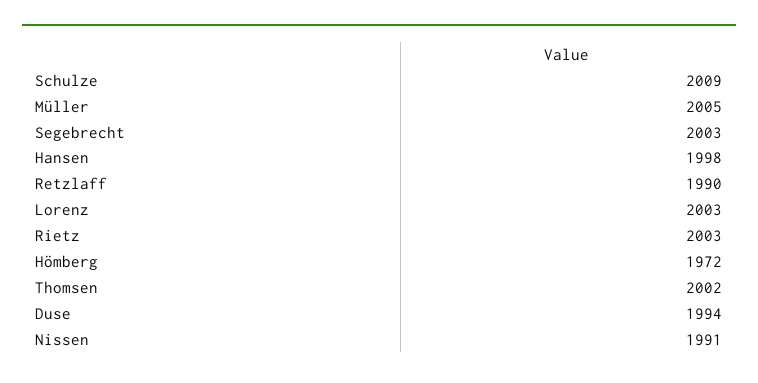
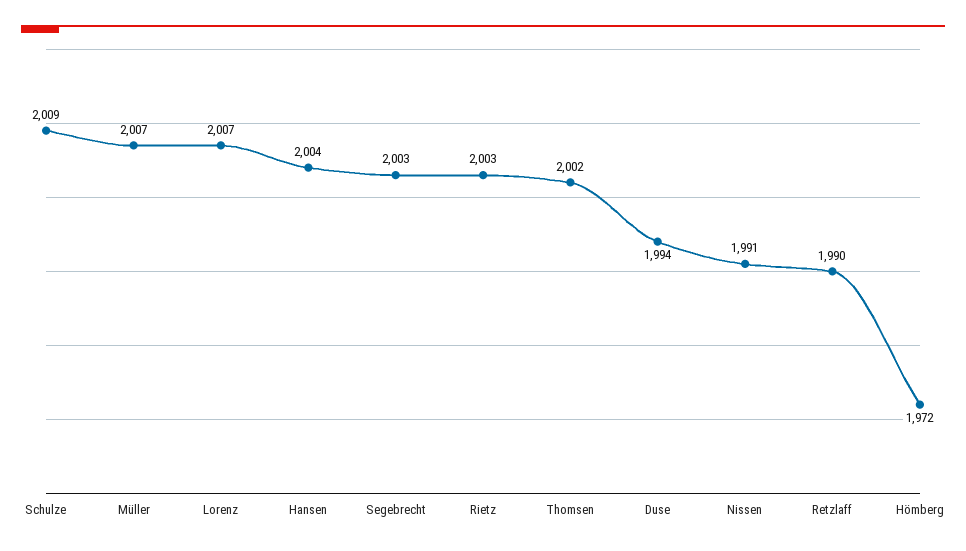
Müller: 2005 -> 2007
Hansen: 1998 -> 2004
Lorenz: 2003 -> 2007

